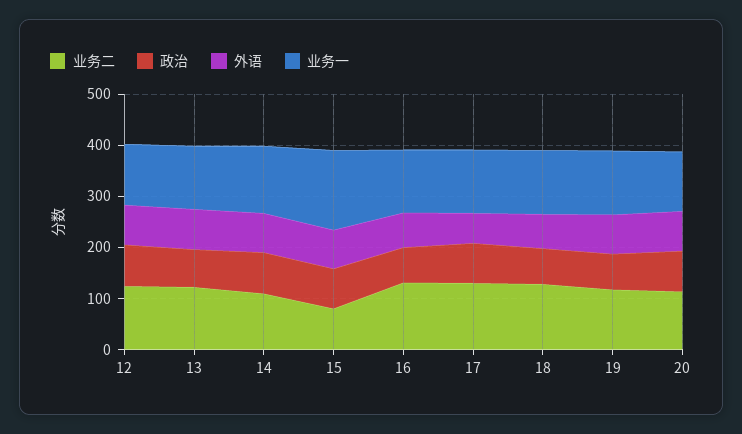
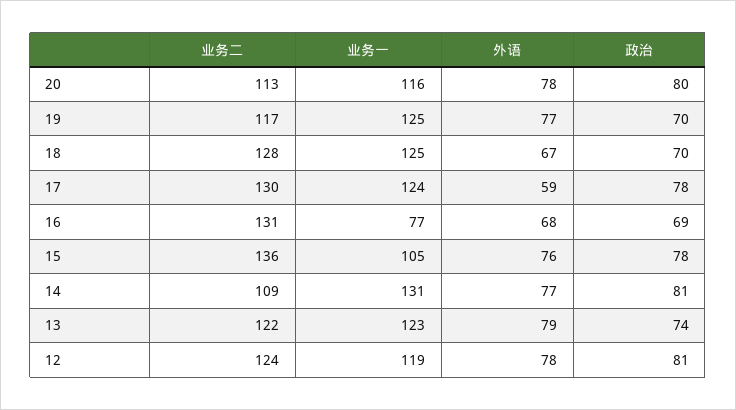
业务二, 15: 80 -> 136
业务一, 15: 160 -> 105
业务一, 16: 120 -> 77

